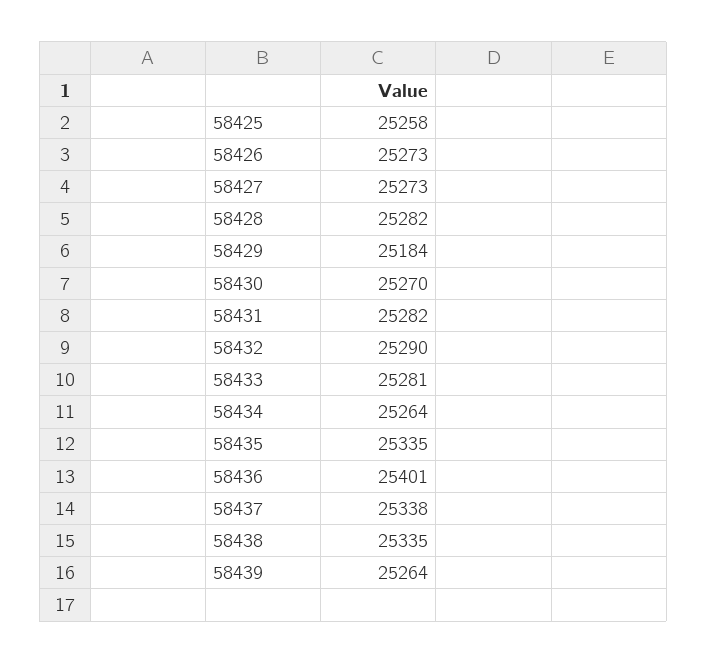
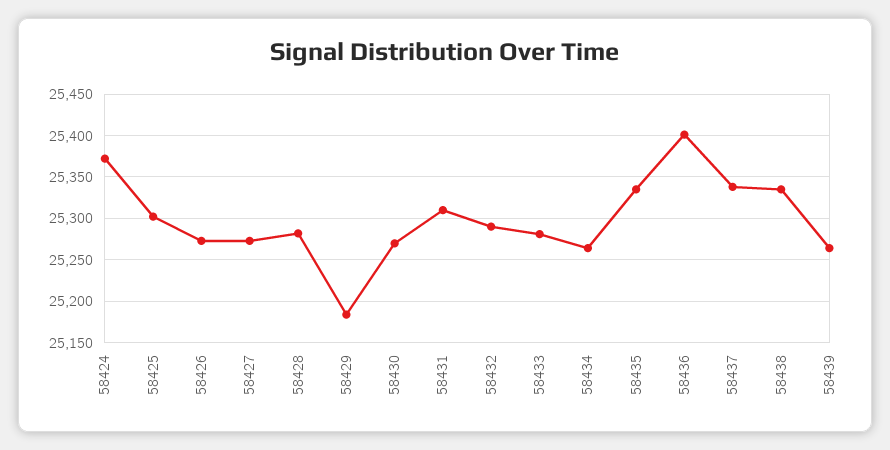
58425: 25258 -> 25300
58431: 25282 -> 25310
58424: none -> 25370

